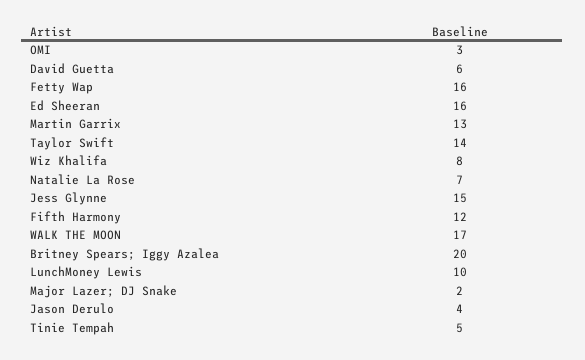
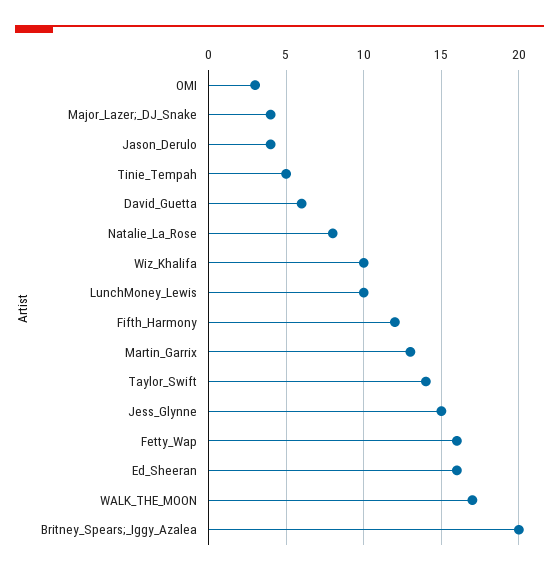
Wiz Khalifa: 8 -> 10
Natalie La Rose: 7 -> 8
Major Lazer; DJ Snake: 2 -> 4

